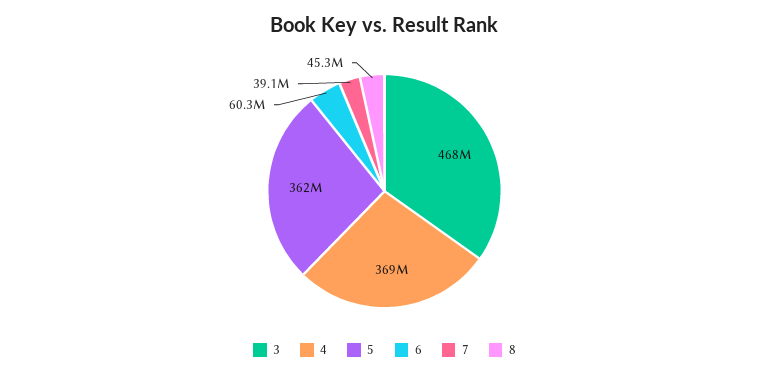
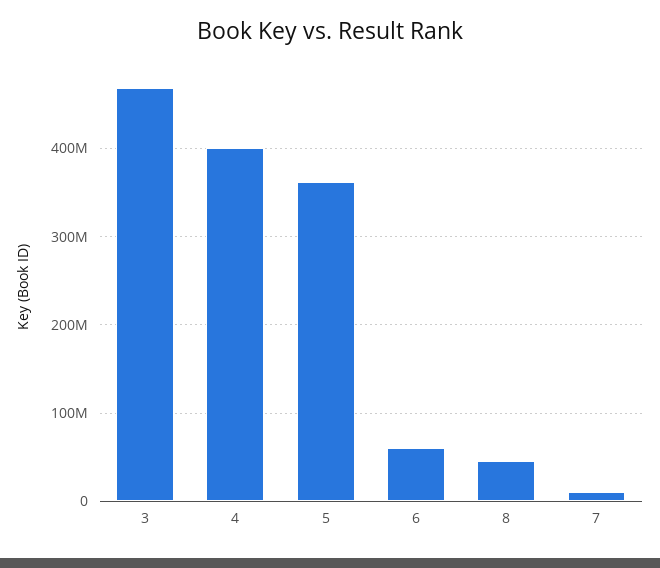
4: 369000000 -> 400000000
7: 39100000 -> 10000000

